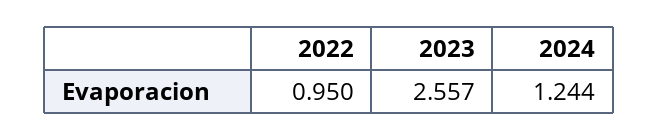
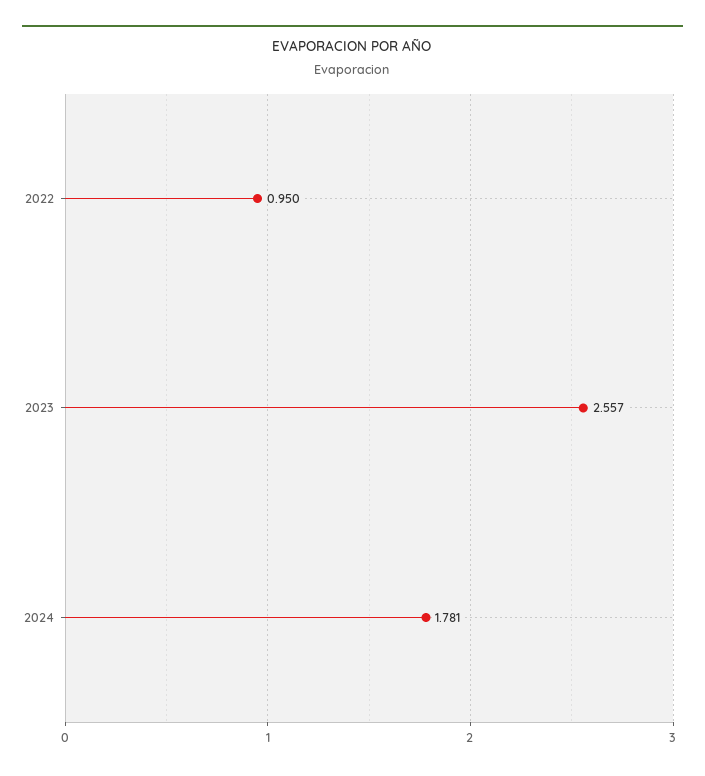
2024: 1.244 -> 1.781

